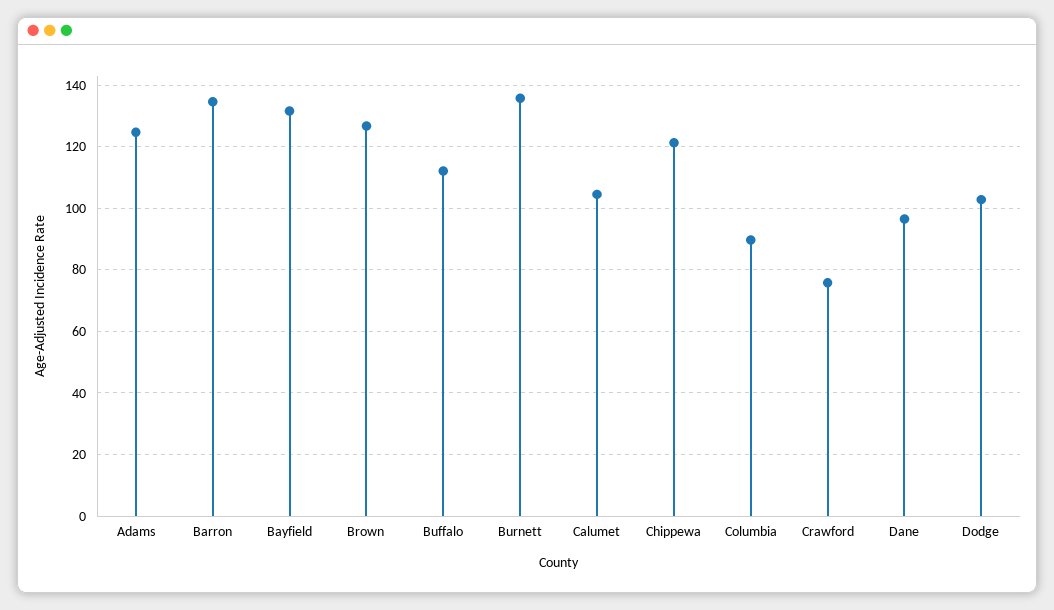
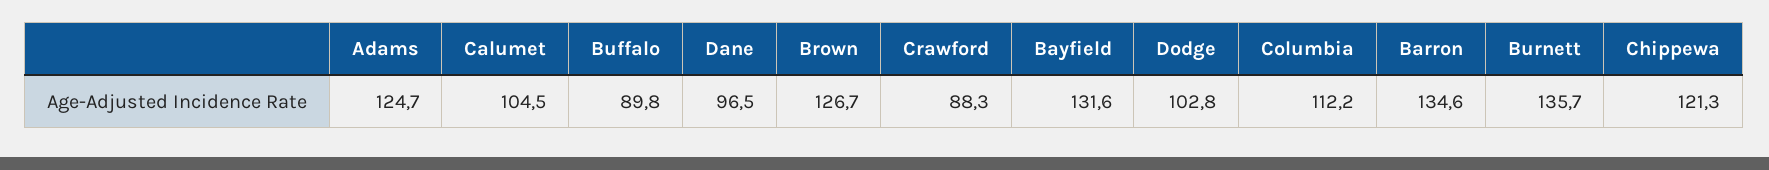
Buffalo: 112 -> 89.8
Columbia: 90 -> 112.2
Crawford: 76 -> 88.3

